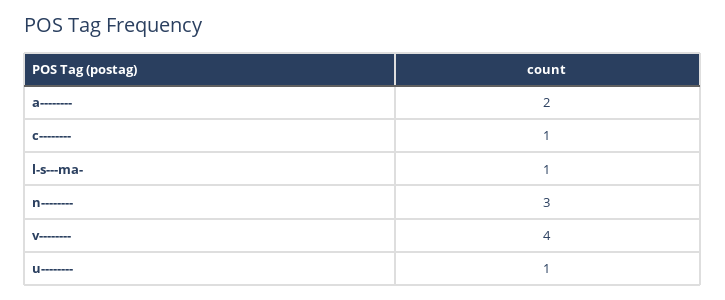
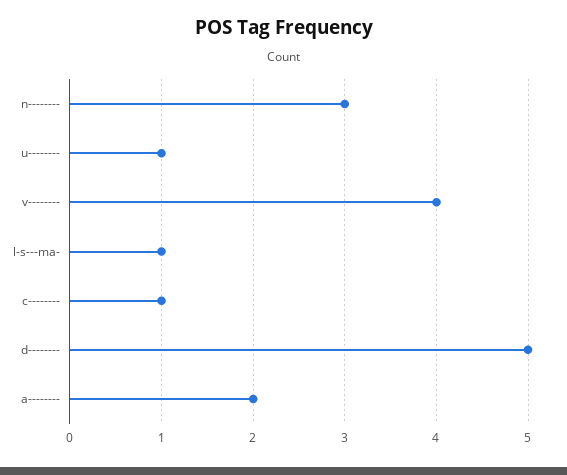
d--------: none -> 5

